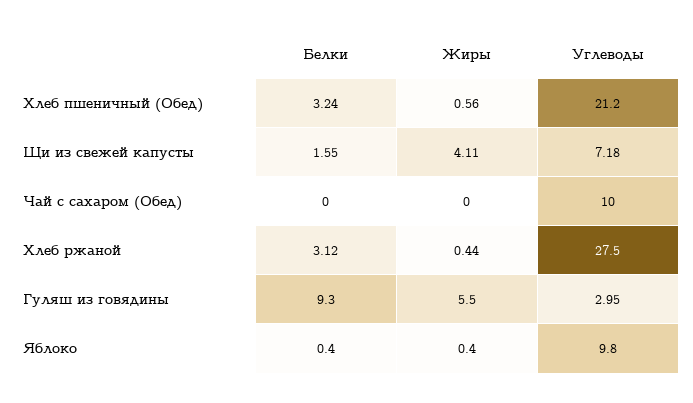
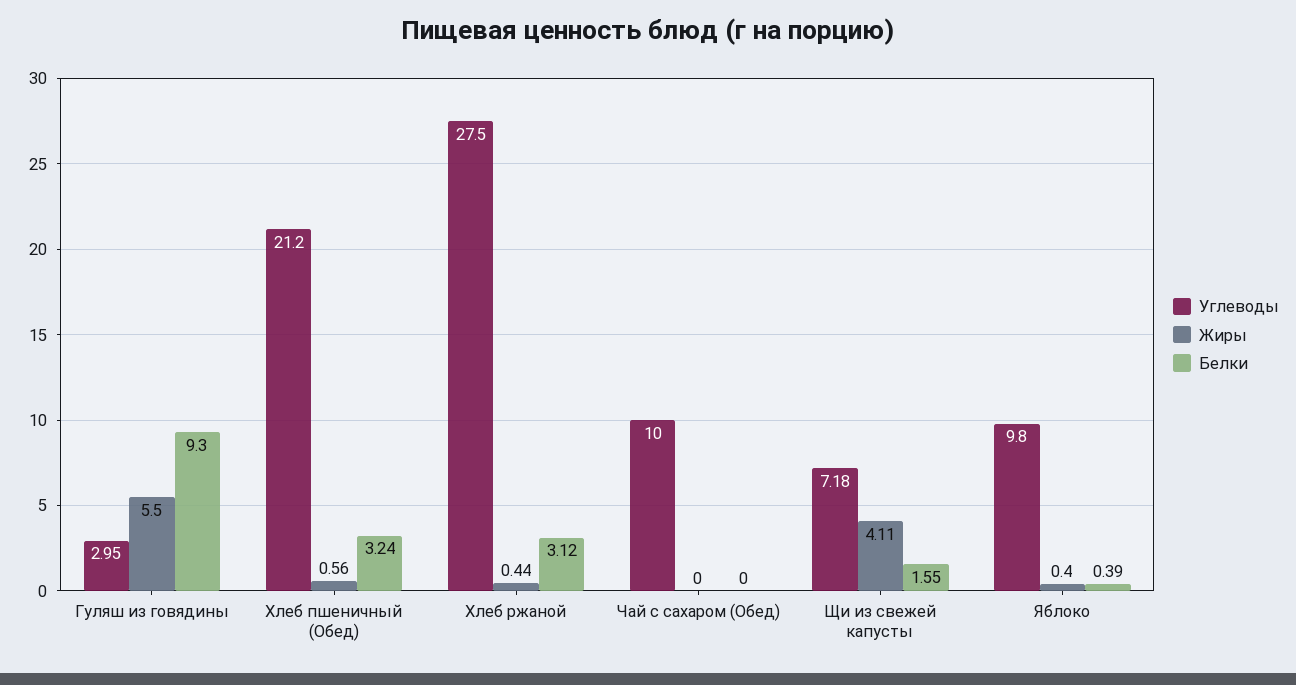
Белки, Яблоко: 0.4 -> 0.39

